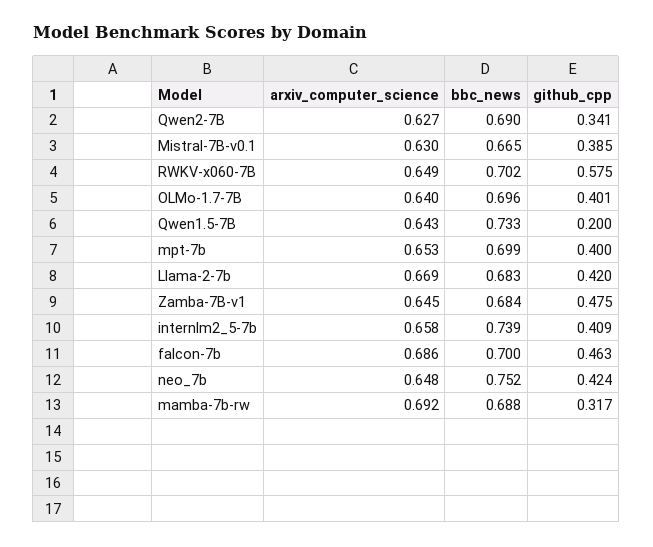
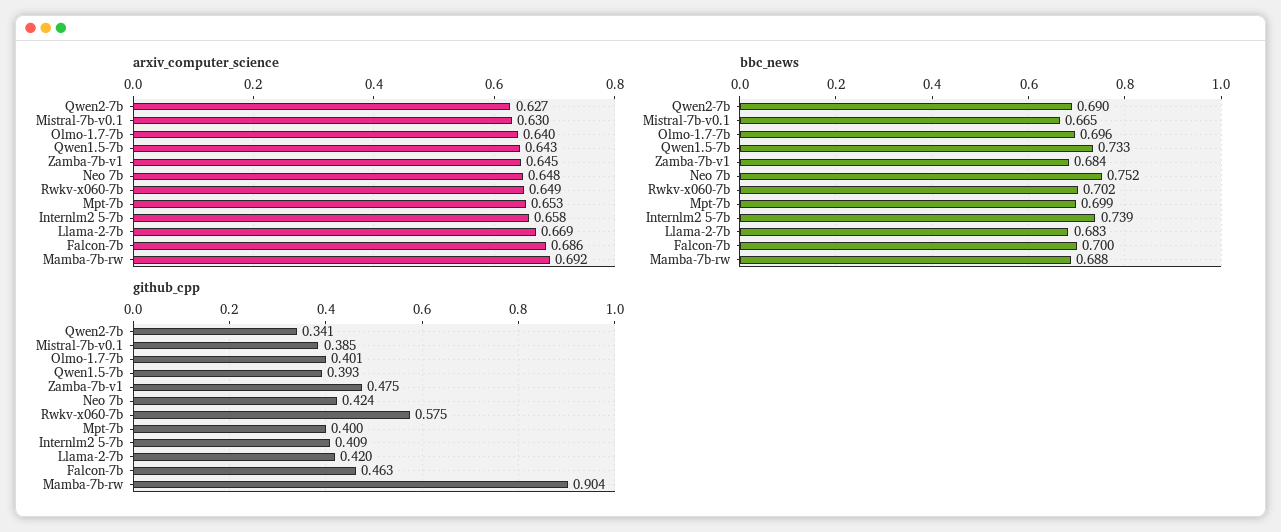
github_cpp, Qwen1.5-7B: 0.2 -> 0.393
github_cpp, mamba-7b-rw: 0.317 -> 0.904

